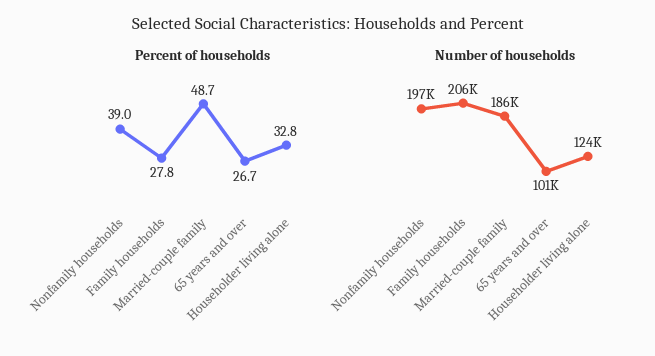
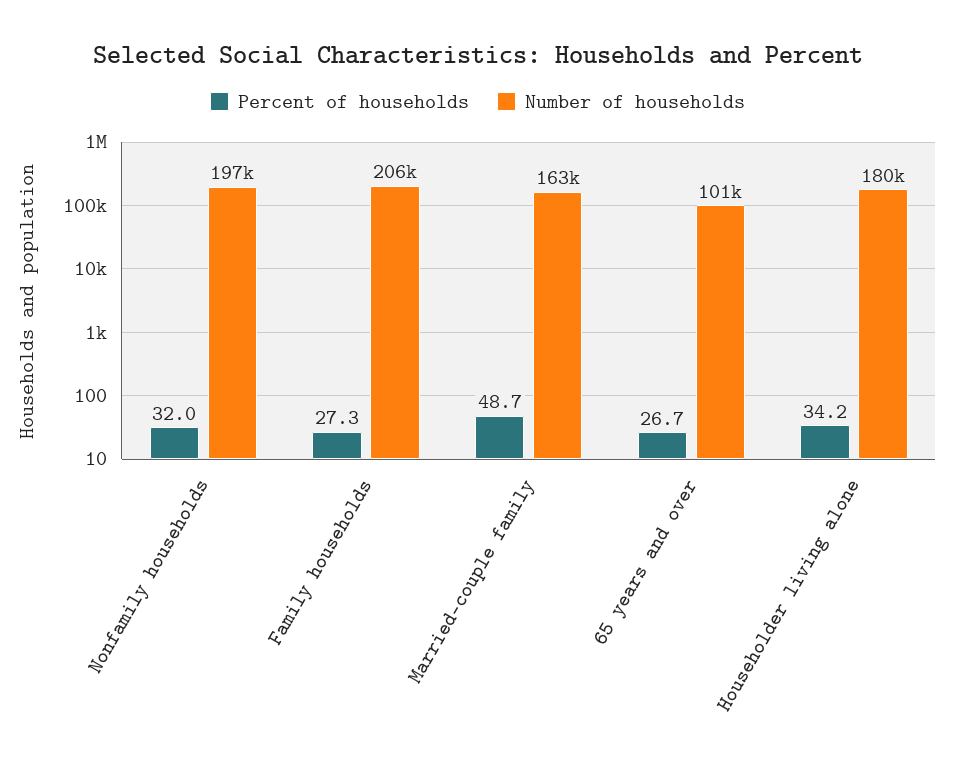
Percent of households, Nonfamily households: 39 -> 32
Percent of households, Family households: 27.8 -> 27.3
Percent of households, Householder living alone: 32.8 -> 34.2
Number of households, Married-couple family: 186000 -> 163000
Number of households, Householder living alone: 124000 -> 180000

